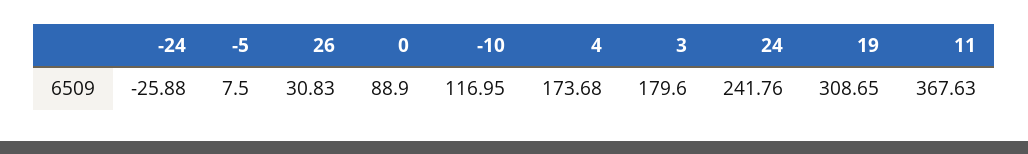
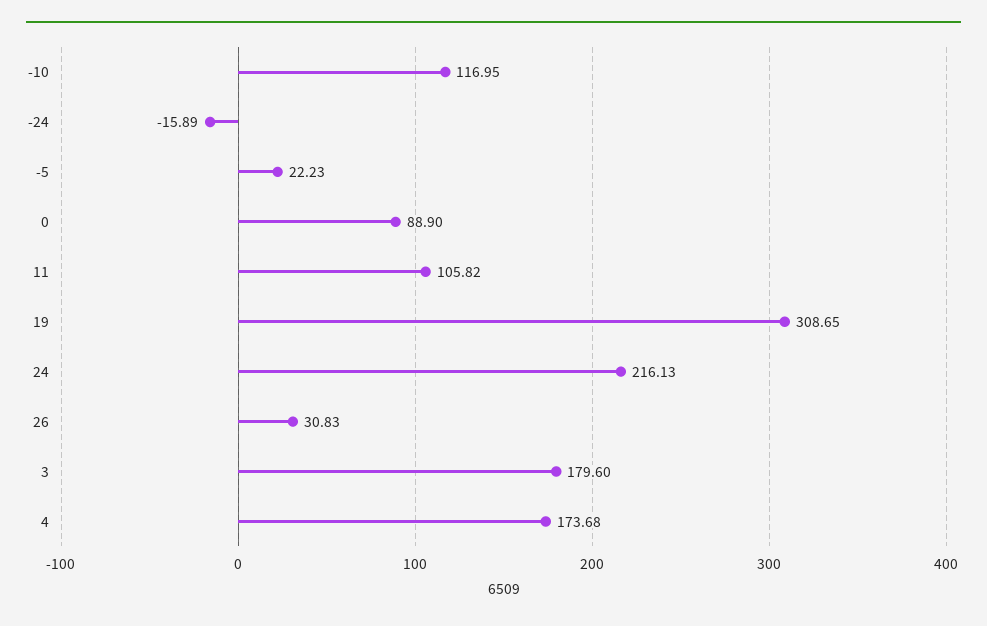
-24: -25.88 -> -15.89
-5: 7.5 -> 22.23
24: 241.76 -> 216.13
11: 367.63 -> 105.82

